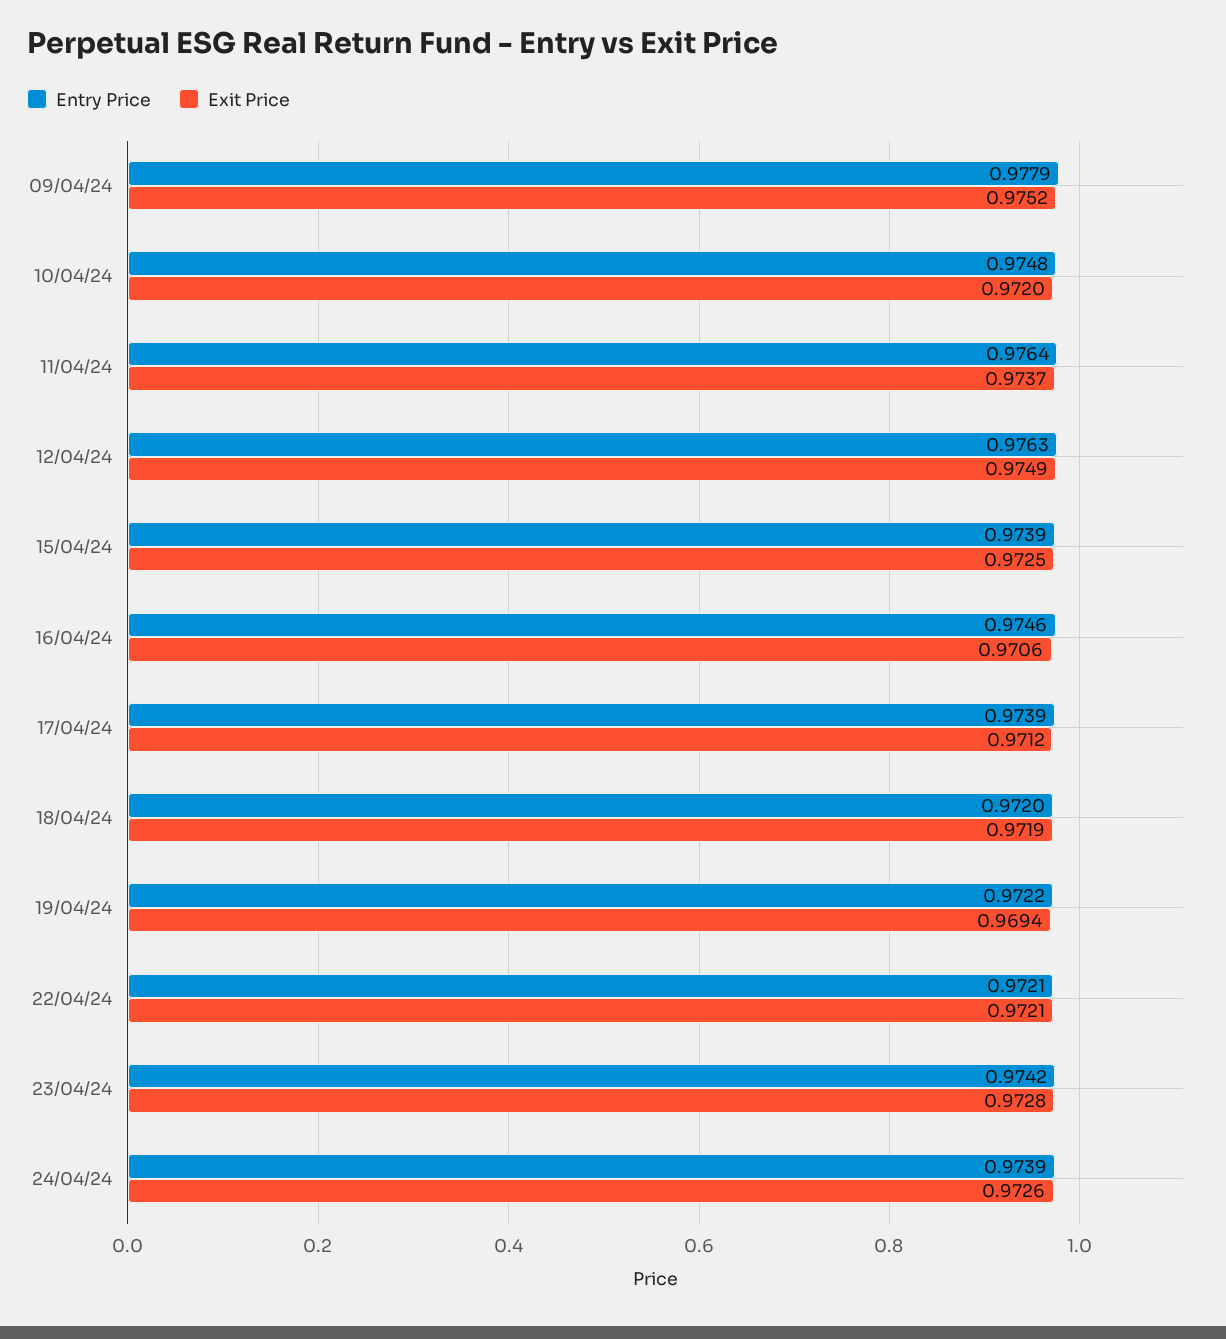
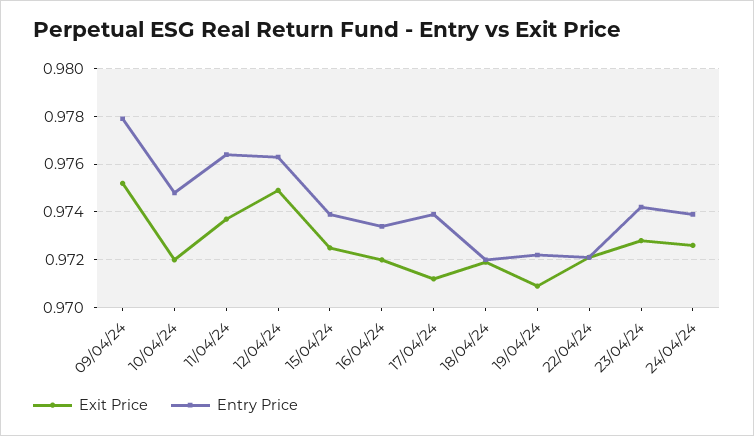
Entry Price, 16/04/24: 0.9746 -> 0.9735
Exit Price, 16/04/24: 0.9706 -> 0.972
Exit Price, 19/04/24: 0.9694 -> 0.971

